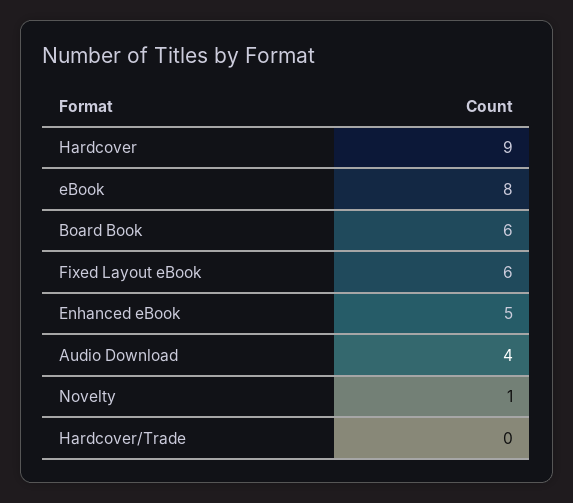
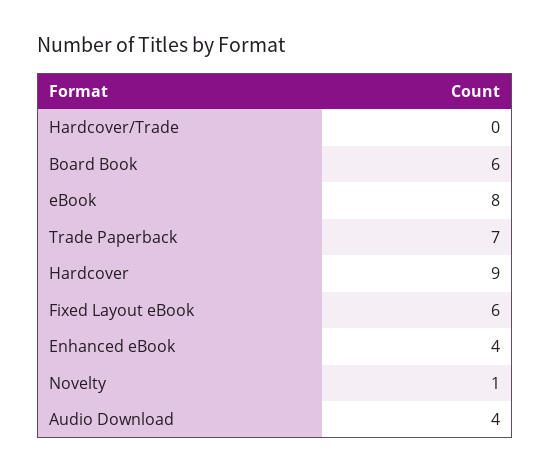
Enhanced eBook: 5 -> 4
Trade Paperback: none -> 7

